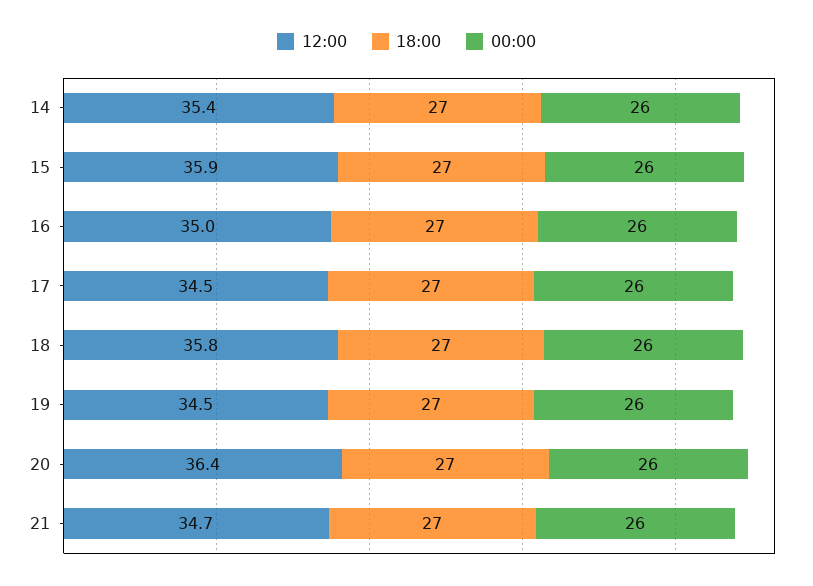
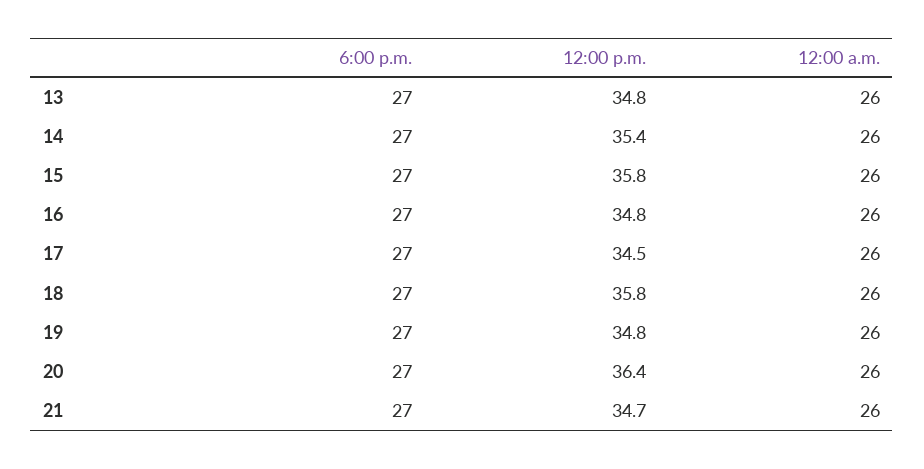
12:00, 15: 35.9 -> 35.8
12:00, 16: 35 -> 34.8
12:00, 19: 34.5 -> 34.8
18:00, 13: none -> 27
12:00, 13: none -> 34.8
00:00, 13: none -> 26

